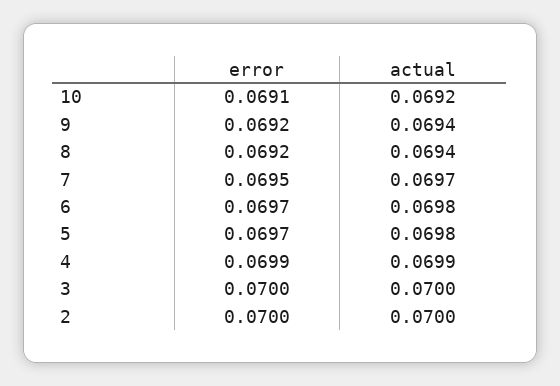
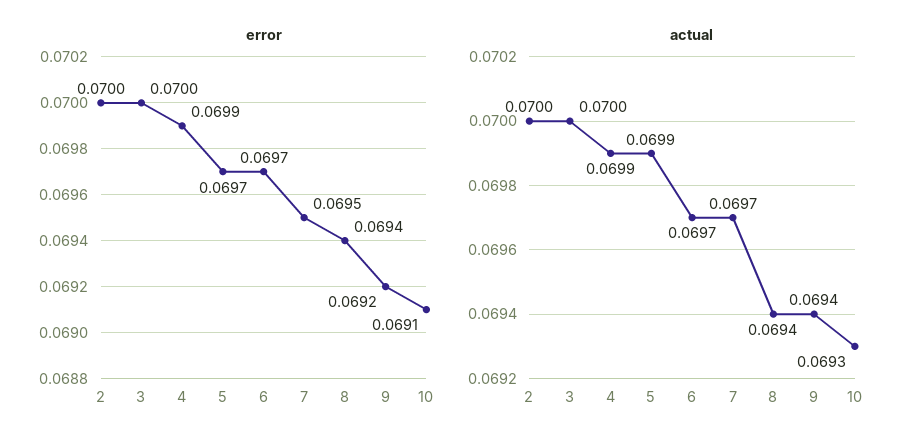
actual, 10: 0.0692 -> 0.0693
error, 8: 0.0692 -> 0.0694
actual, 6: 0.0698 -> 0.0697
actual, 5: 0.0698 -> 0.0699

